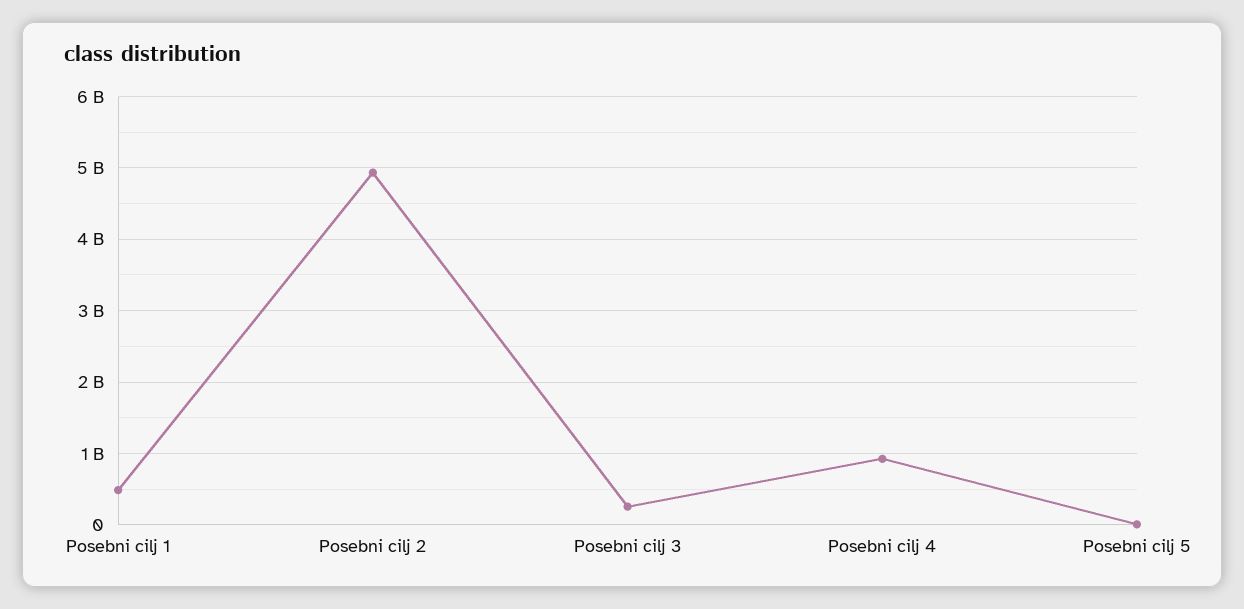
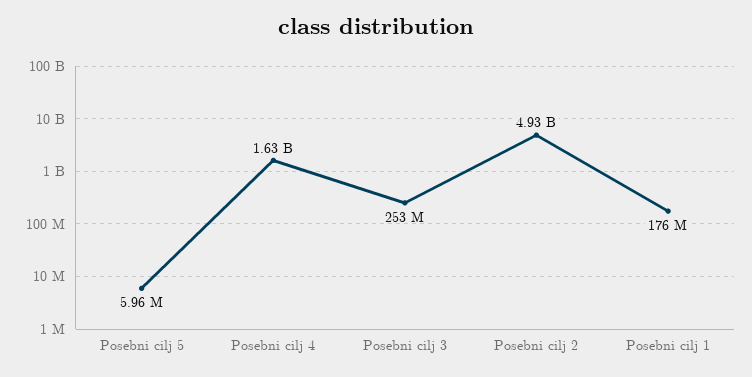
Posebni cilj 1: 500000000 -> 176000000
Posebni cilj 4: 900000000 -> 1630000000

